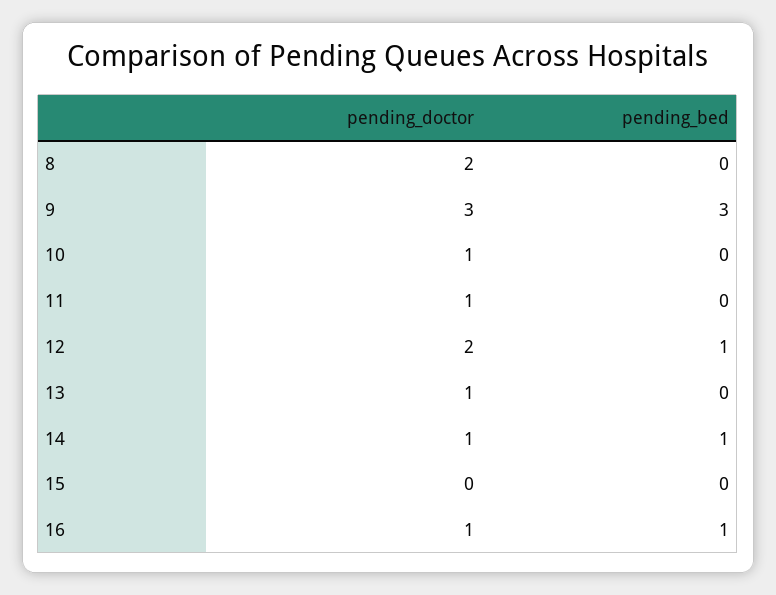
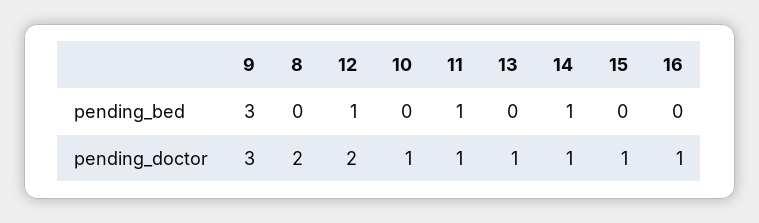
pending_bed, 11: 0 -> 1
pending_doctor, 15: 0 -> 1
pending_bed, 16: 1 -> 0

